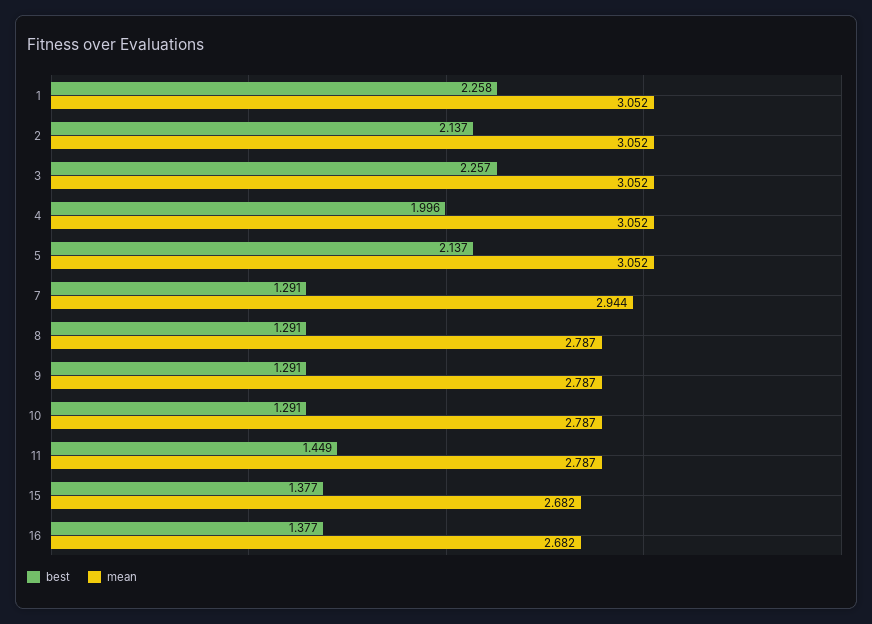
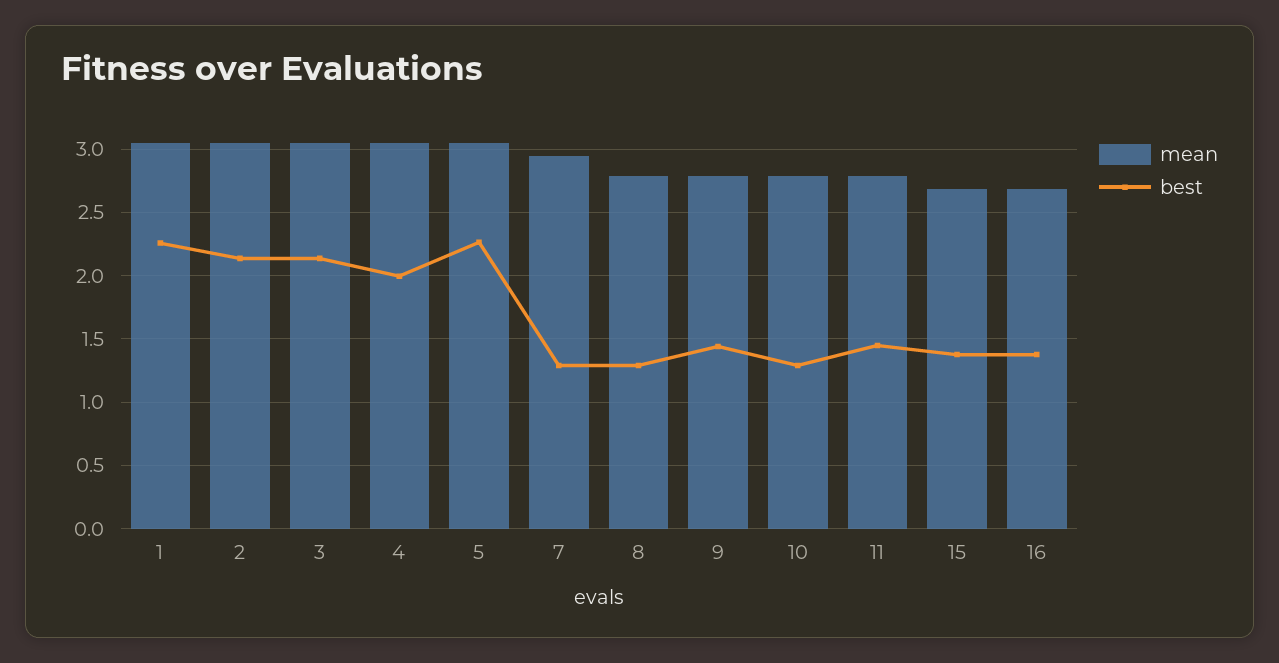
best, 3: 2.257 -> 2.15
best, 5: 2.137 -> 2.25
best, 9: 1.291 -> 1.45

